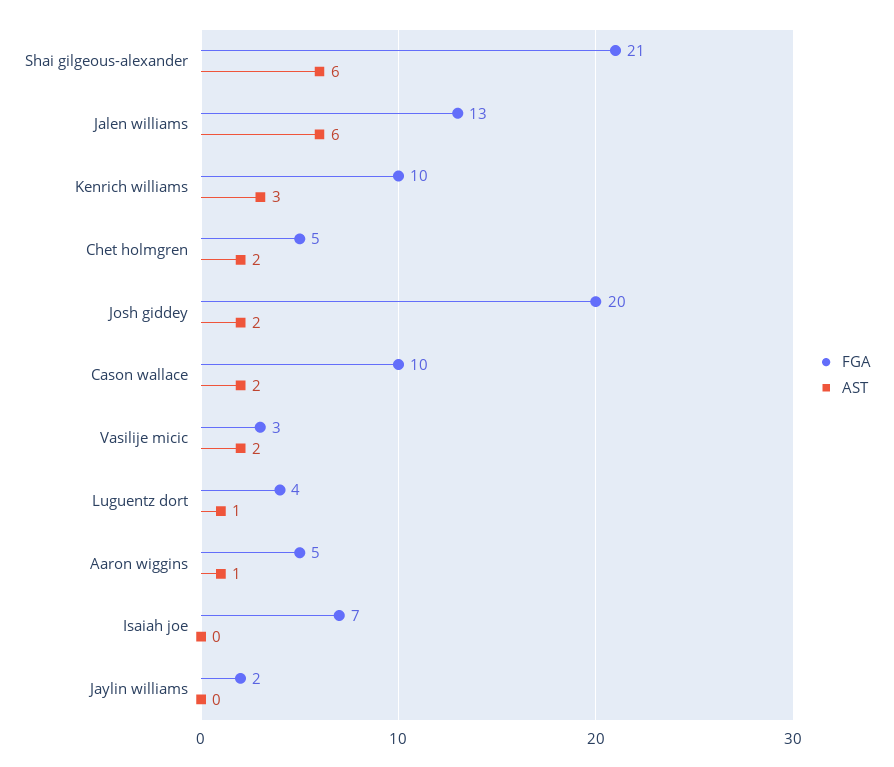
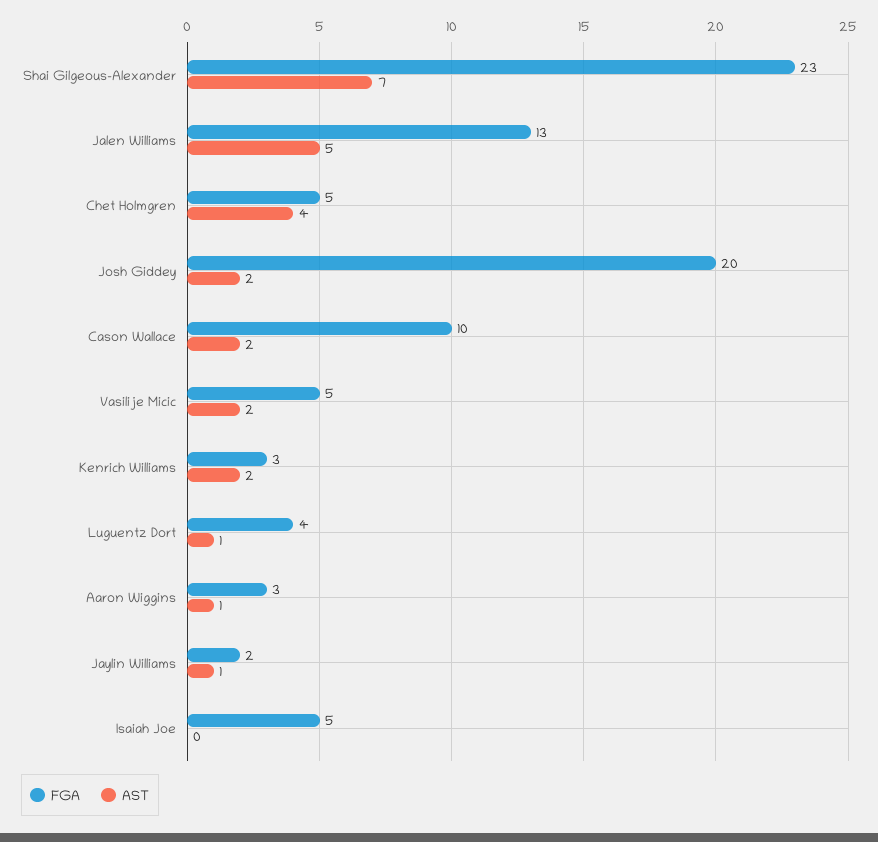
FGA, Shai gilgeous-alexander: 21 -> 23
AST, Shai gilgeous-alexander: 6 -> 7
AST, Jalen williams: 6 -> 5
FGA, Kenrich williams: 10 -> 3
AST, Kenrich williams: 3 -> 2
AST, Chet holmgren: 2 -> 4
FGA, Vasilije micic: 3 -> 5
FGA, Aaron wiggins: 5 -> 3
FGA, Isaiah joe: 7 -> 5
AST, Jaylin williams: 0 -> 1

